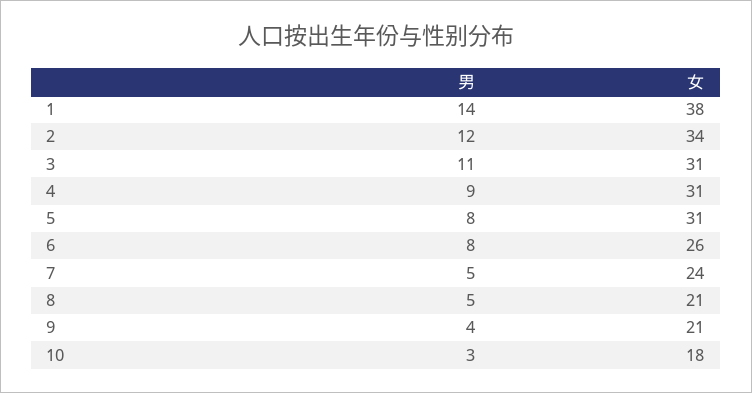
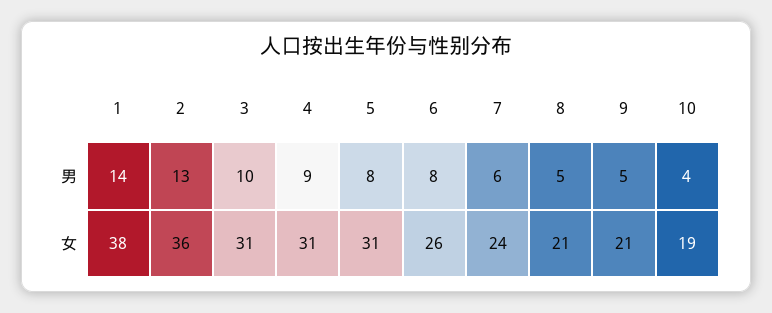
男, 2: 12 -> 13
女, 2: 34 -> 36
男, 3: 11 -> 10
男, 7: 5 -> 6
男, 9: 4 -> 5
男, 10: 3 -> 4
女, 10: 18 -> 19

